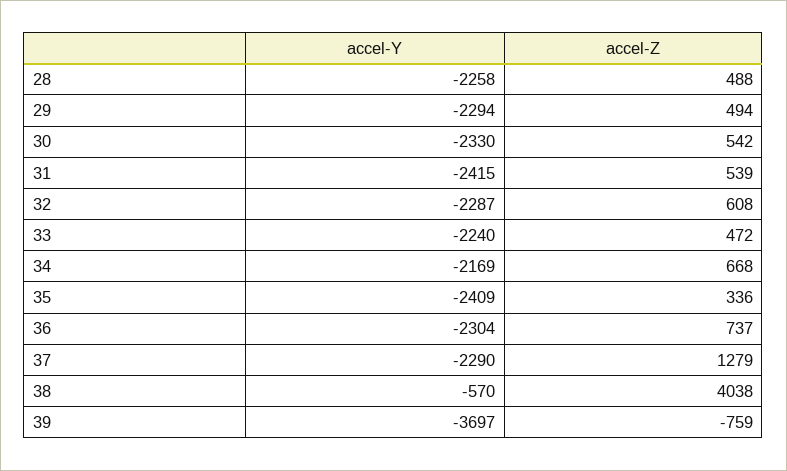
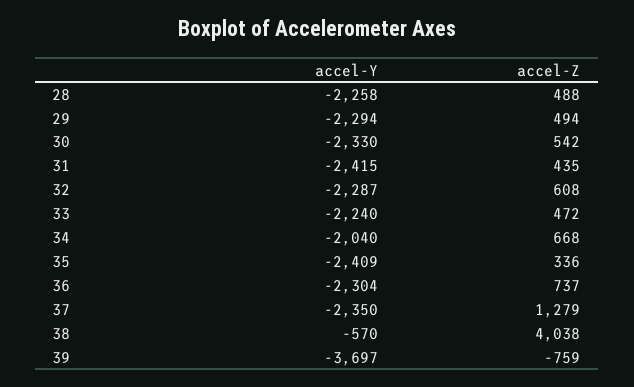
accel-Z, 31: 539 -> 435
accel-Y, 34: -2169 -> -2040
accel-Y, 37: -2290 -> -2350

